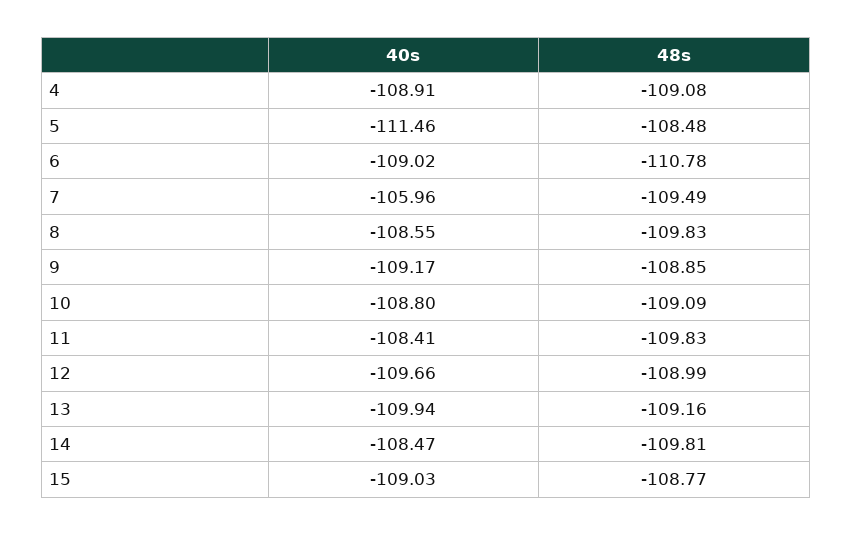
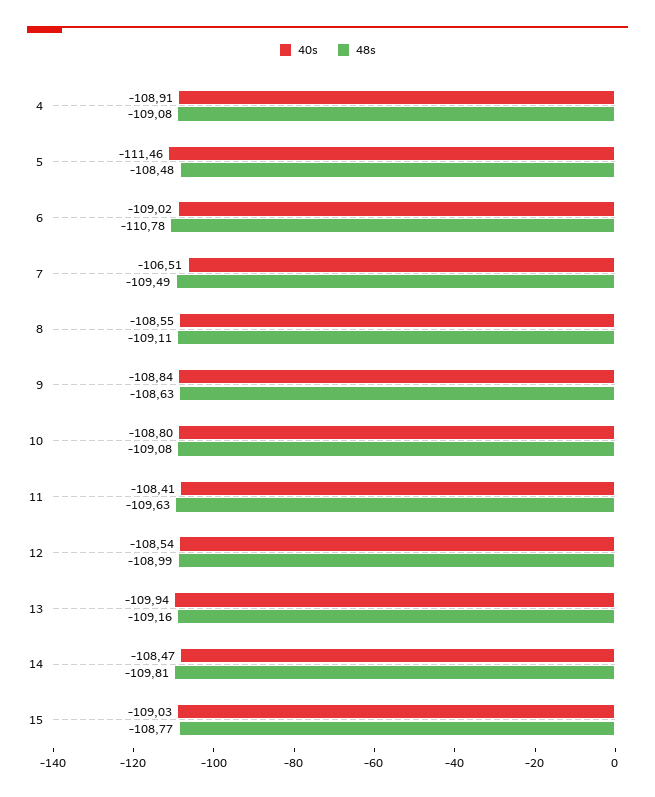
40s, 7: -105.96 -> -106.51
48s, 8: -109.83 -> -109.11
40s, 9: -109.17 -> -108.84
48s, 9: -108.85 -> -108.63
48s, 10: -109.09 -> -109.08
48s, 11: -109.83 -> -109.63
40s, 12: -109.66 -> -108.54

